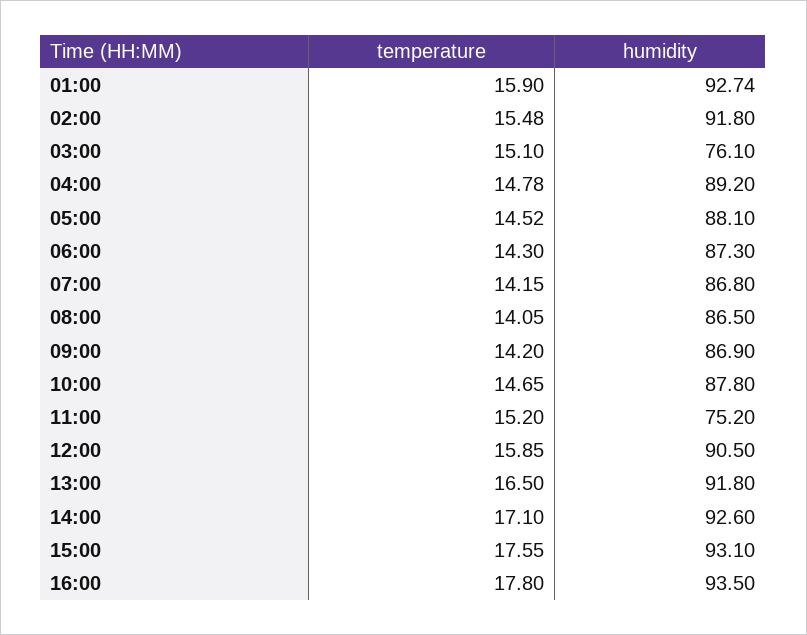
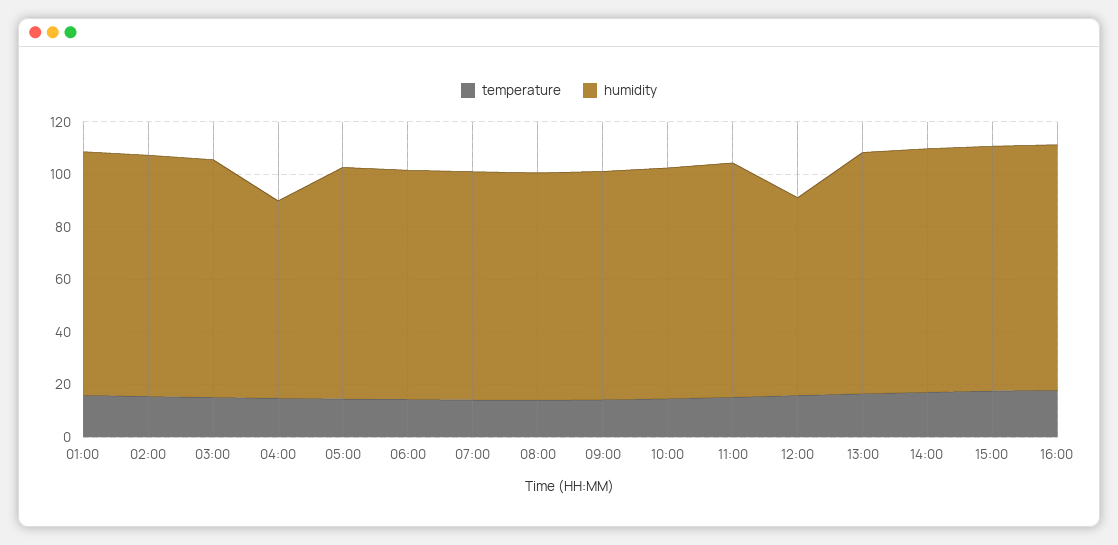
humidity, 03:00: 76.1 -> 90
humidity, 04:00: 89.2 -> 75
humidity, 11:00: 75.2 -> 90
humidity, 12:00: 90.5 -> 75

